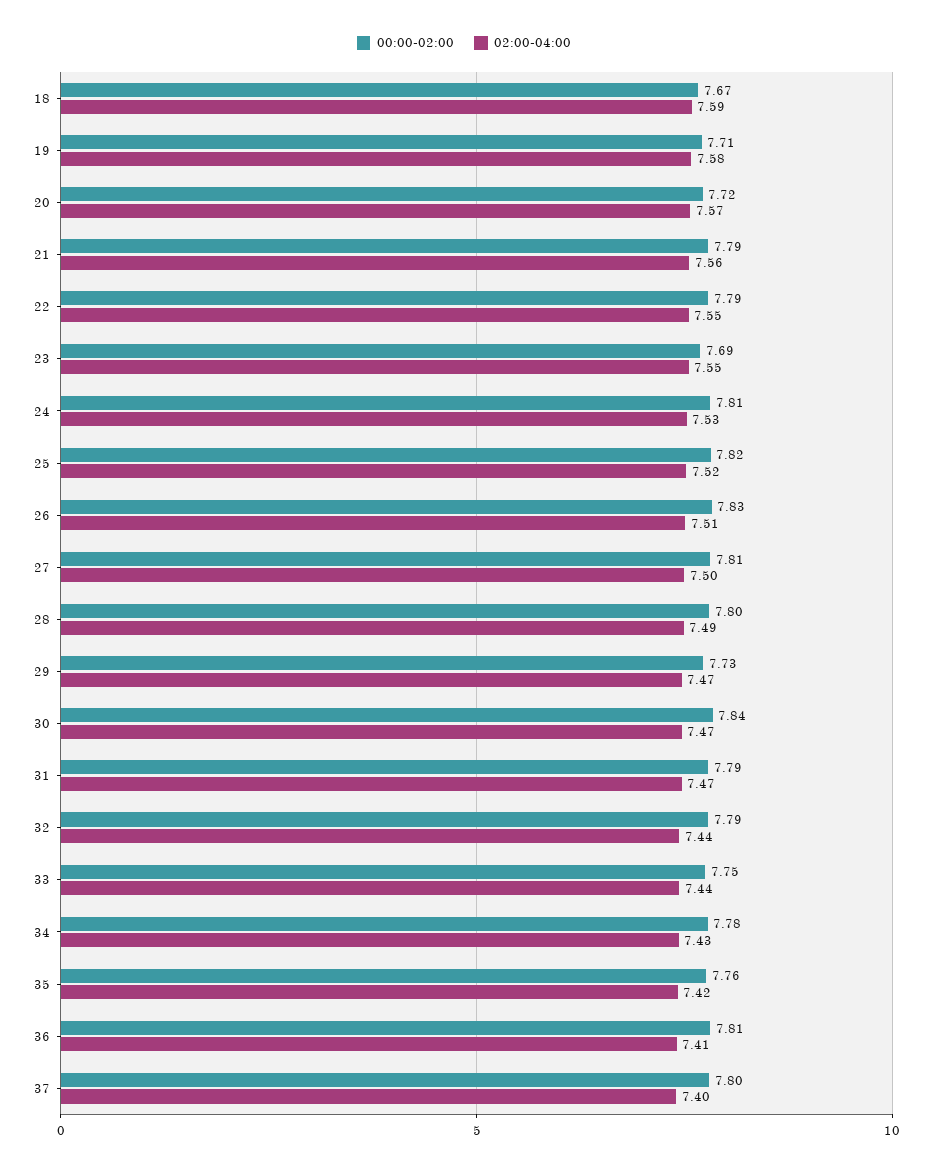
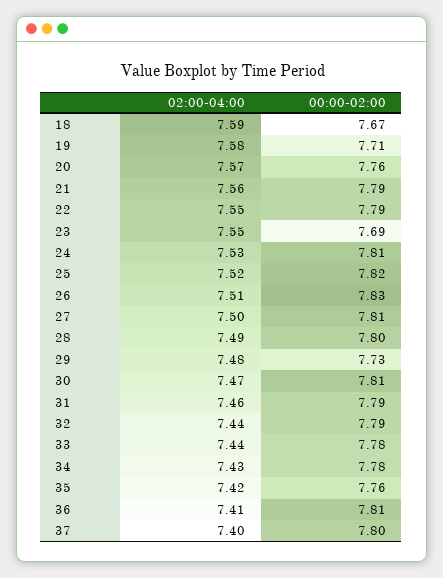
00:00-02:00, 20: 7.72 -> 7.76
02:00-04:00, 29: 7.47 -> 7.48
00:00-02:00, 30: 7.84 -> 7.81
02:00-04:00, 31: 7.47 -> 7.46
00:00-02:00, 33: 7.75 -> 7.78

